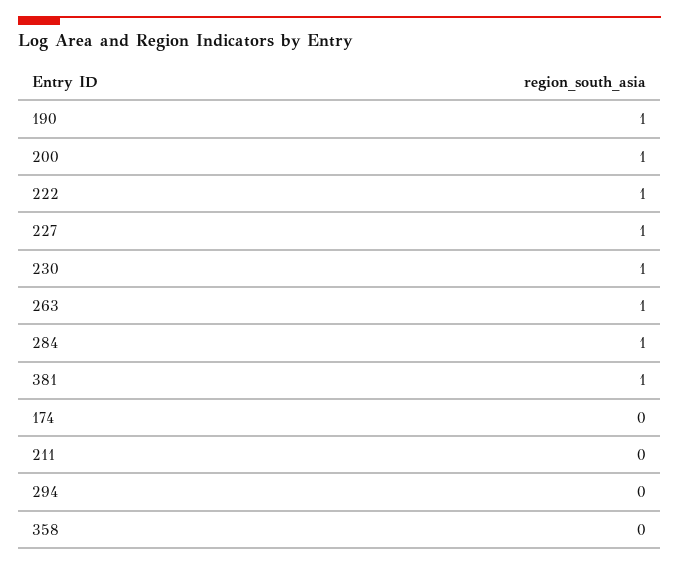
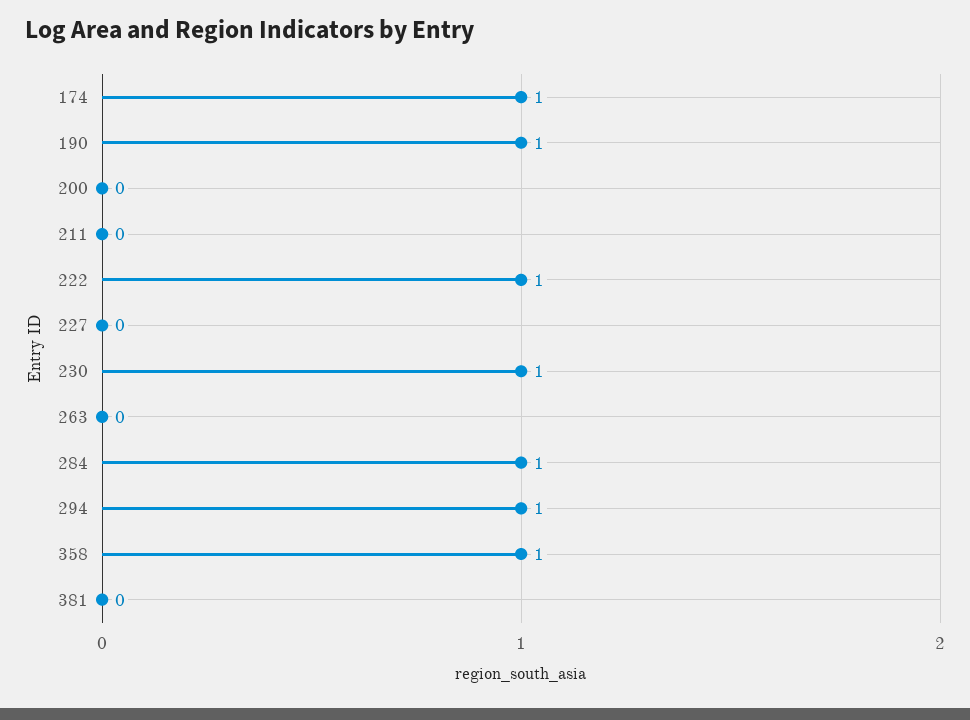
200: 1 -> 0
227: 1 -> 0
263: 1 -> 0
381: 1 -> 0
174: 0 -> 1
294: 0 -> 1
358: 0 -> 1

